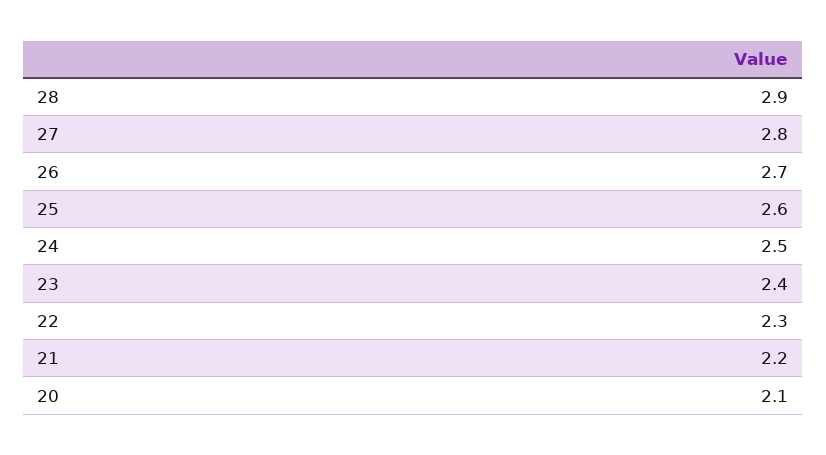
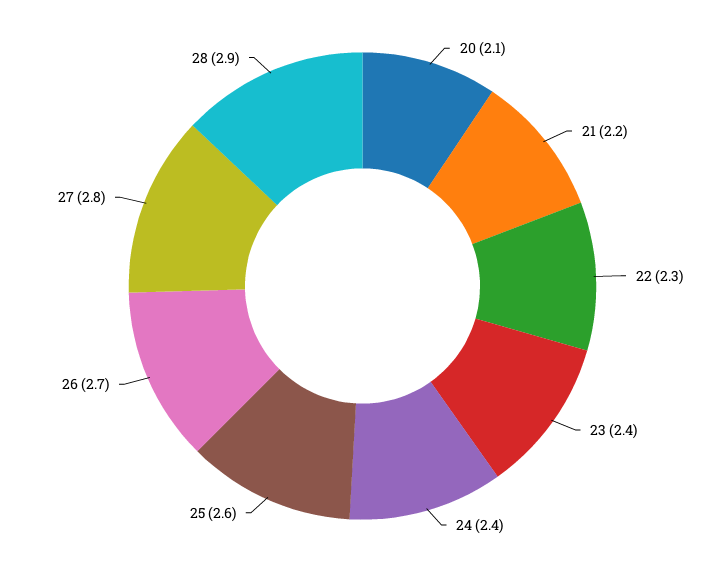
24: 2.5 -> 2.4

